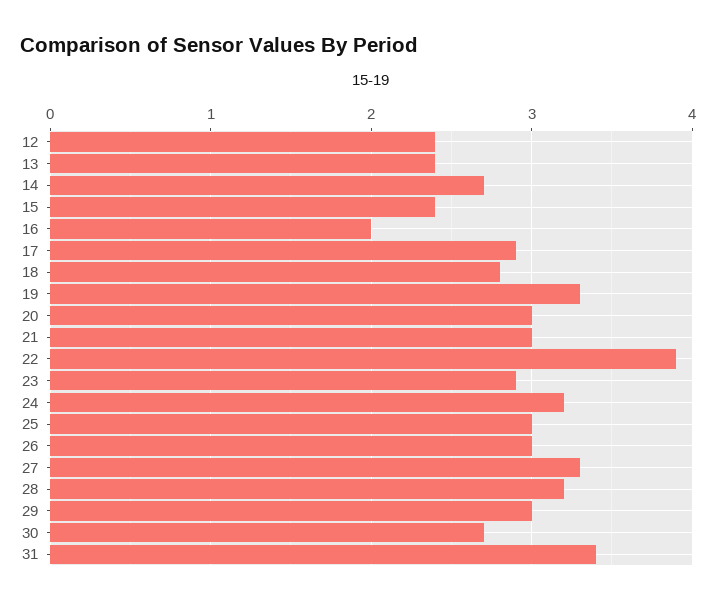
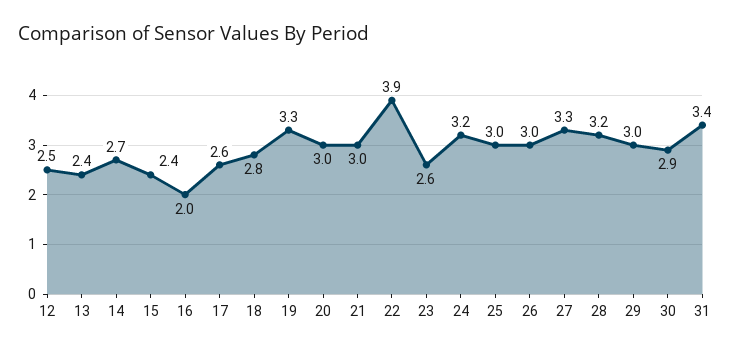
12: 2.4 -> 2.5
17: 2.9 -> 2.6
23: 2.9 -> 2.6
30: 2.7 -> 2.9

